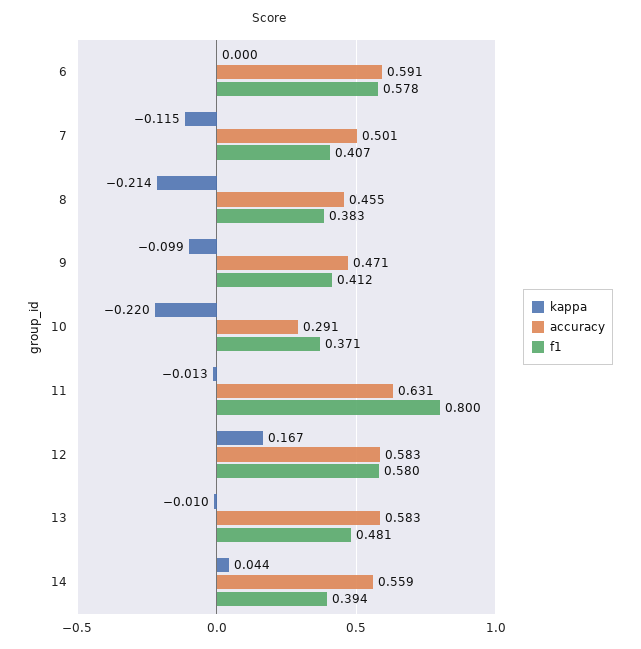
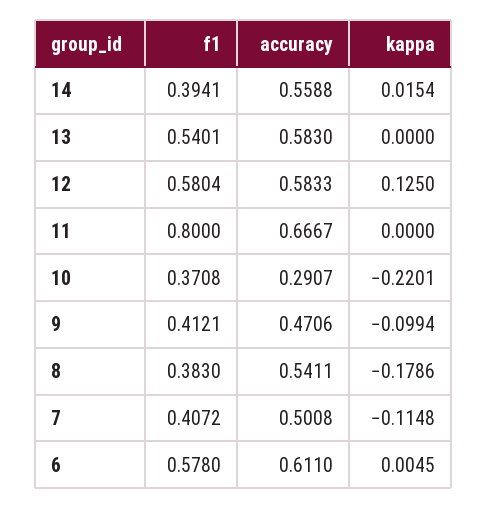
kappa, 6: 0 -> 0.0045
accuracy, 6: 0.591 -> 0.611
kappa, 8: -0.214 -> -0.1786
accuracy, 8: 0.455 -> 0.5411
kappa, 11: -0.013 -> 0
accuracy, 11: 0.631 -> 0.6667
kappa, 12: 0.167 -> 0.125
kappa, 13: -0.01 -> 0
f1, 13: 0.481 -> 0.5401
kappa, 14: 0.044 -> 0.0154

